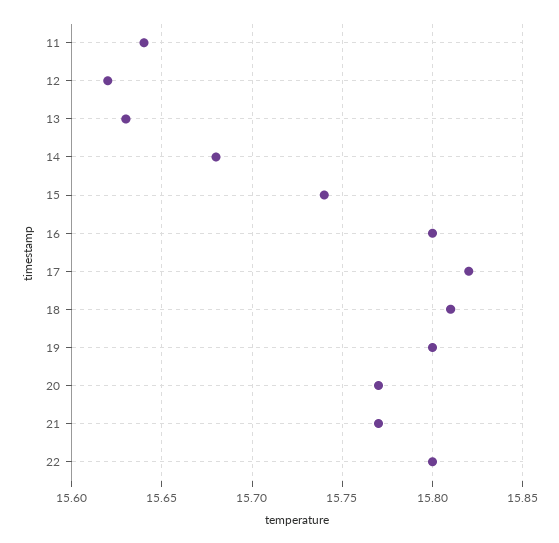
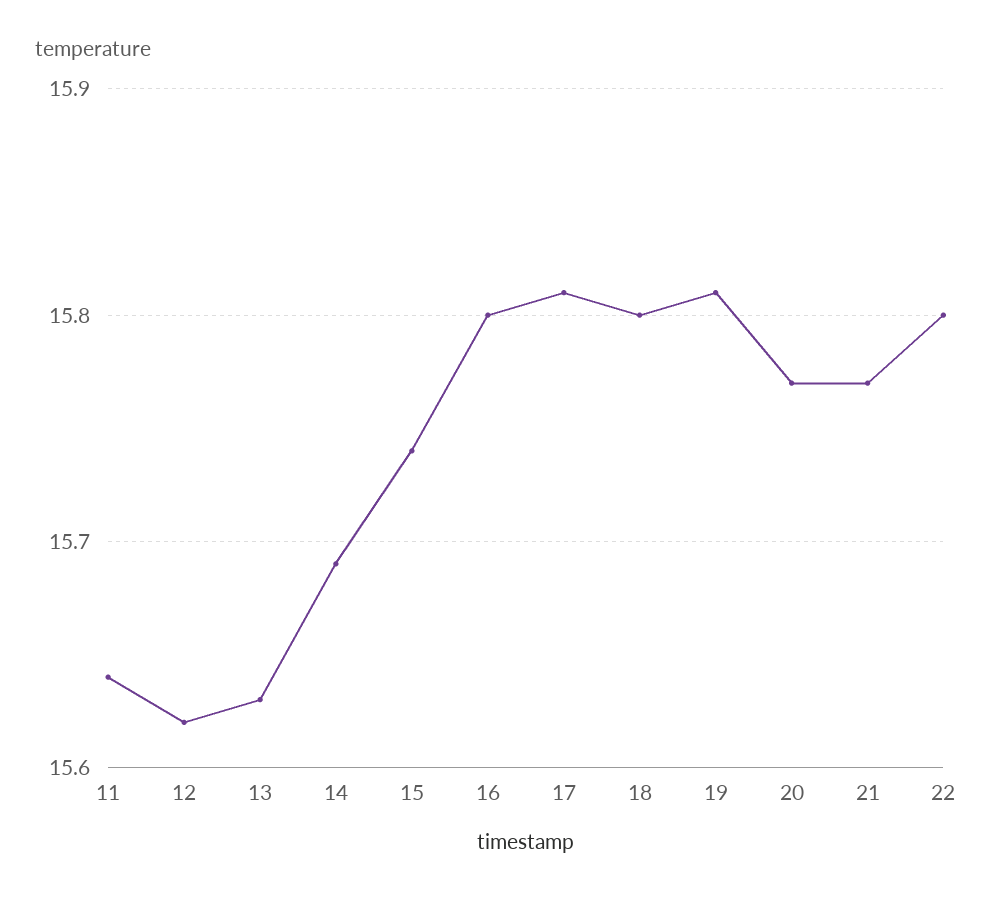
14: 15.68 -> 15.69
17: 15.82 -> 15.81
18: 15.81 -> 15.8
19: 15.8 -> 15.81

